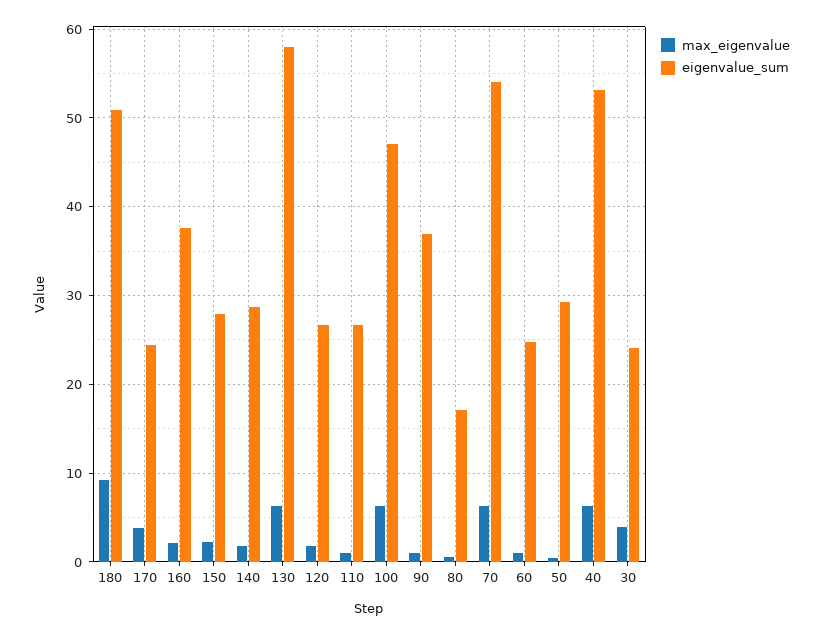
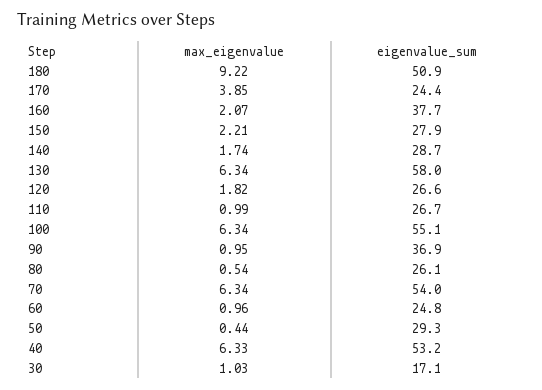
eigenvalue_sum, 100: 47 -> 55.1
eigenvalue_sum, 80: 17 -> 26.1
max_eigenvalue, 30: 4 -> 1.03
eigenvalue_sum, 30: 24 -> 17.1

